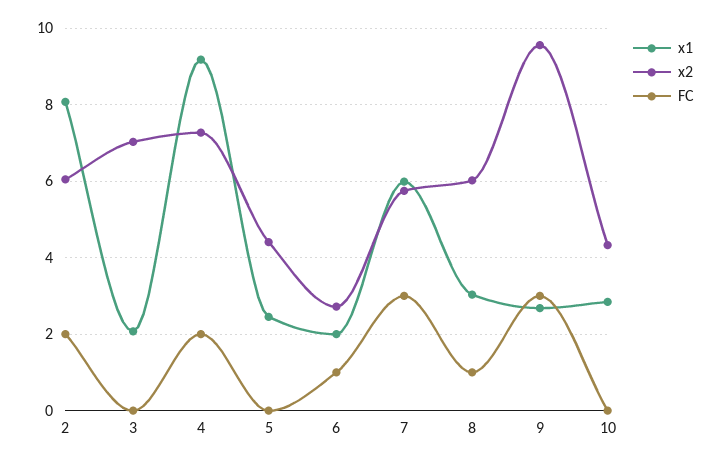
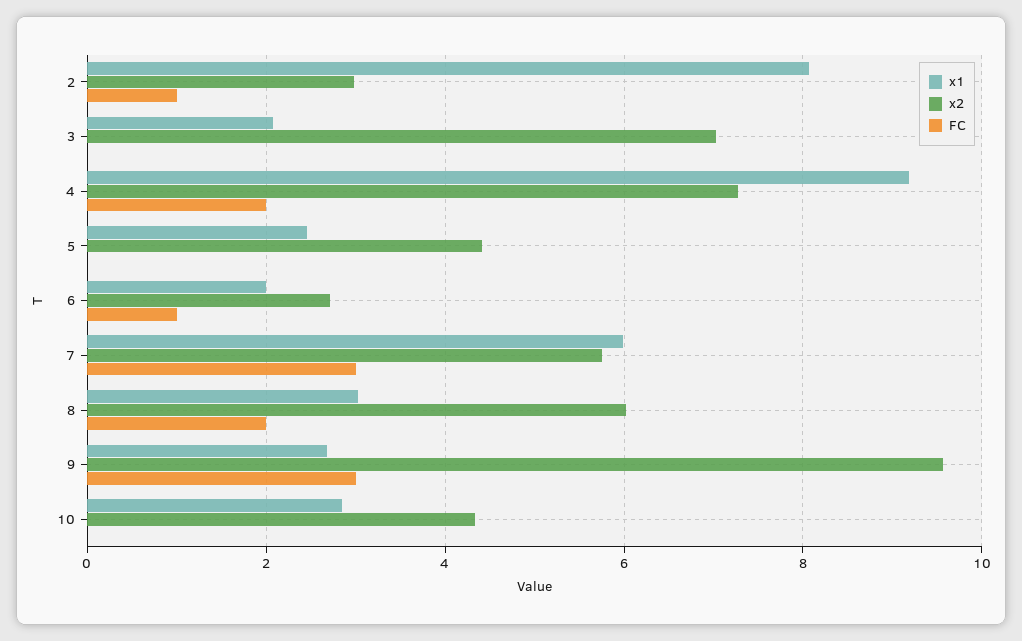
x2, 2: 6 -> 3
FC, 2: 2 -> 1
FC, 8: 1 -> 2

